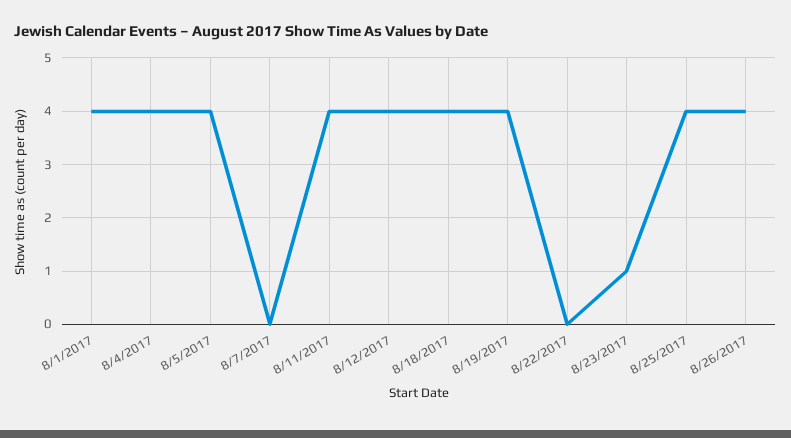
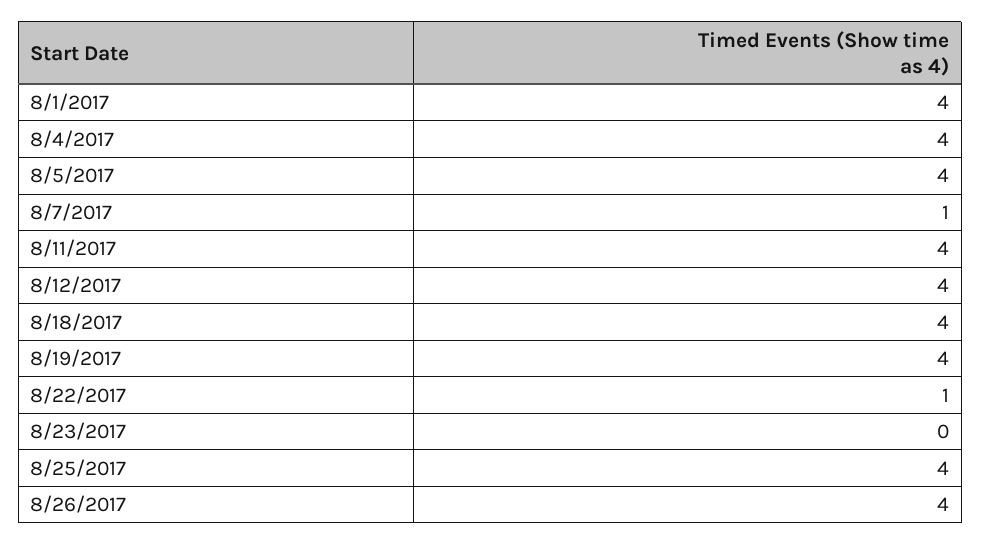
8/7/2017: 0 -> 1
8/22/2017: 0 -> 1
8/23/2017: 1 -> 0

